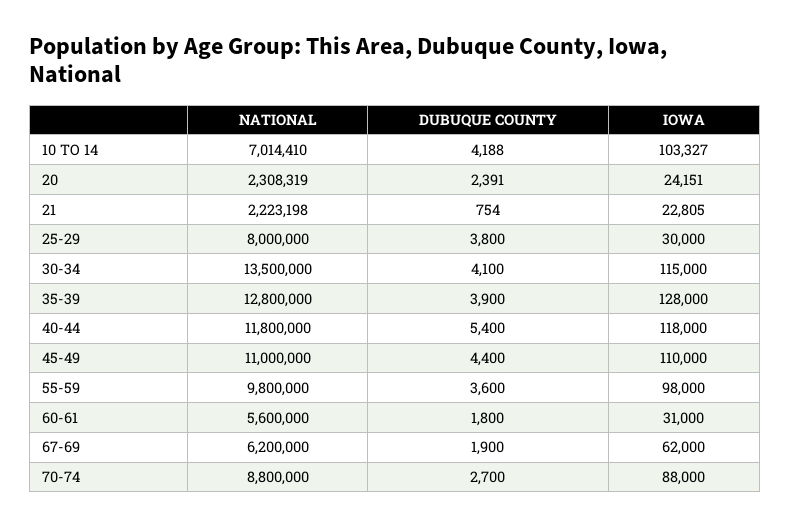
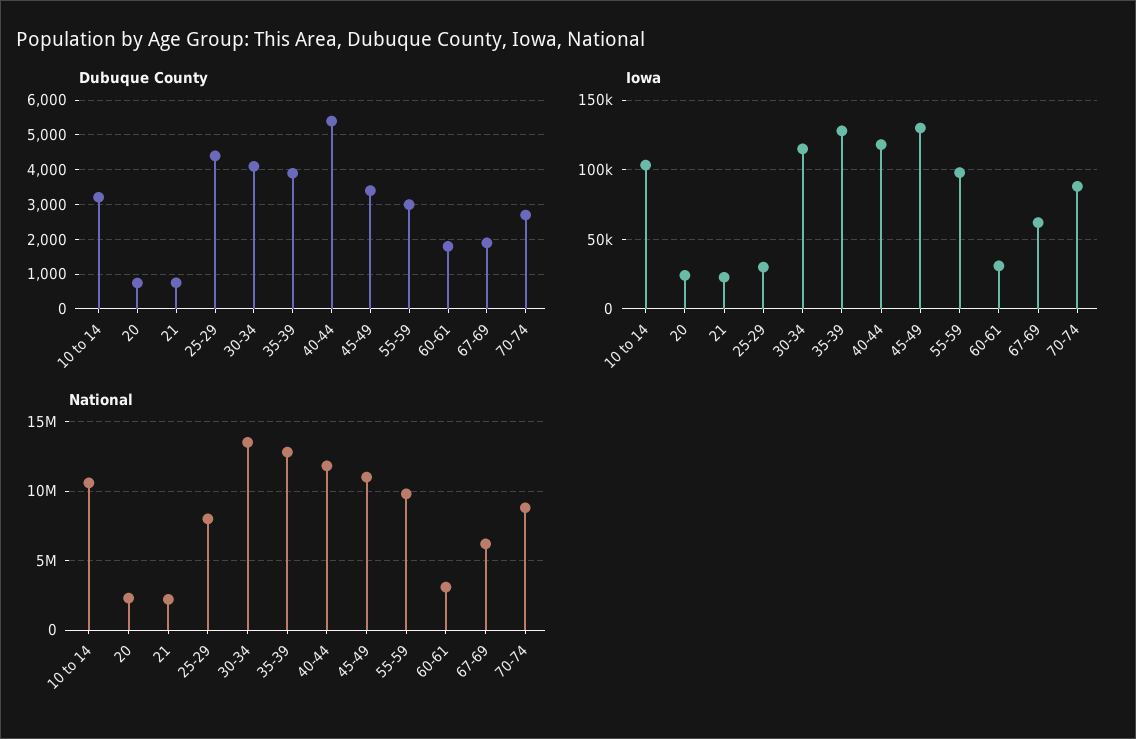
NATIONAL, 10 TO 14: 7014410 -> 10500000
DUBUQUE COUNTY, 10 TO 14: 4188 -> 3200
DUBUQUE COUNTY, 20: 2391 -> 800
DUBUQUE COUNTY, 25-29: 3800 -> 4400
DUBUQUE COUNTY, 45-49: 4400 -> 3400
IOWA, 45-49: 110000 -> 130000
DUBUQUE COUNTY, 55-59: 3600 -> 3000
NATIONAL, 60-61: 5600000 -> 3000000

